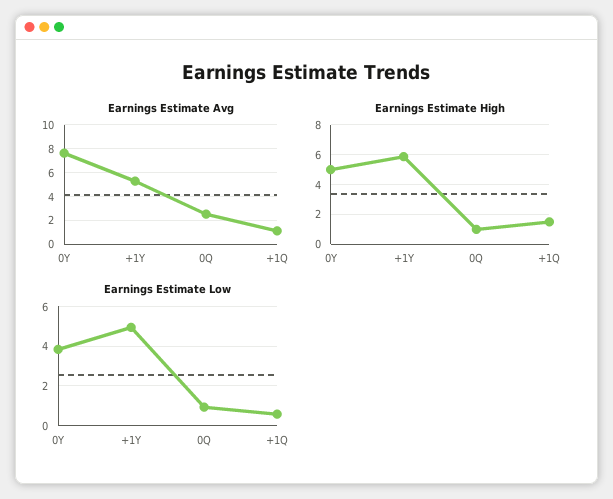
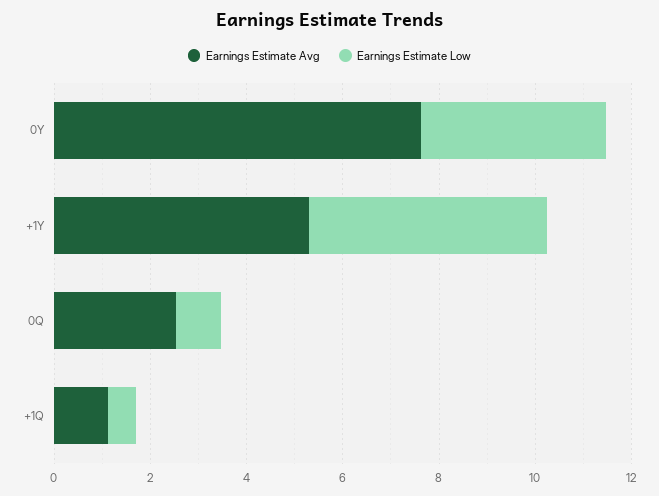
Earnings Estimate High, 0Y: 5 -> none
Earnings Estimate High, +1Y: 6 -> none
Earnings Estimate High, 0Q: 1 -> none
Earnings Estimate High, +1Q: 1.5 -> none

